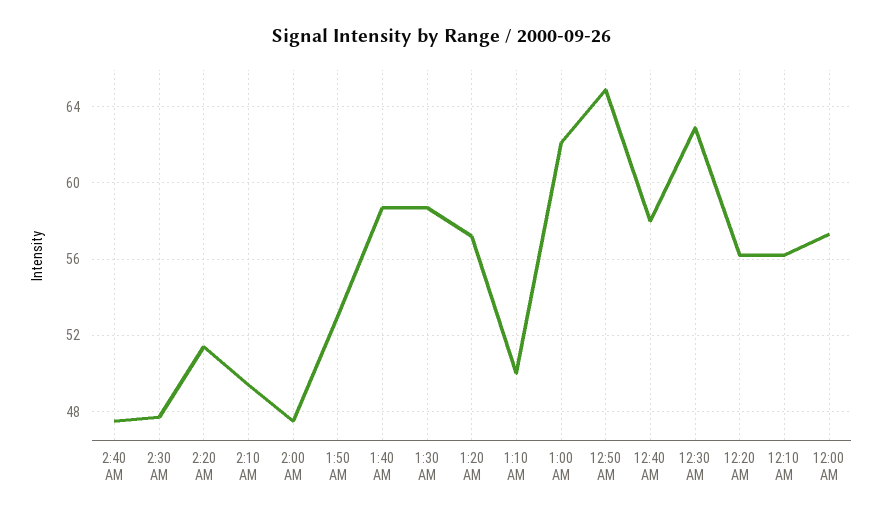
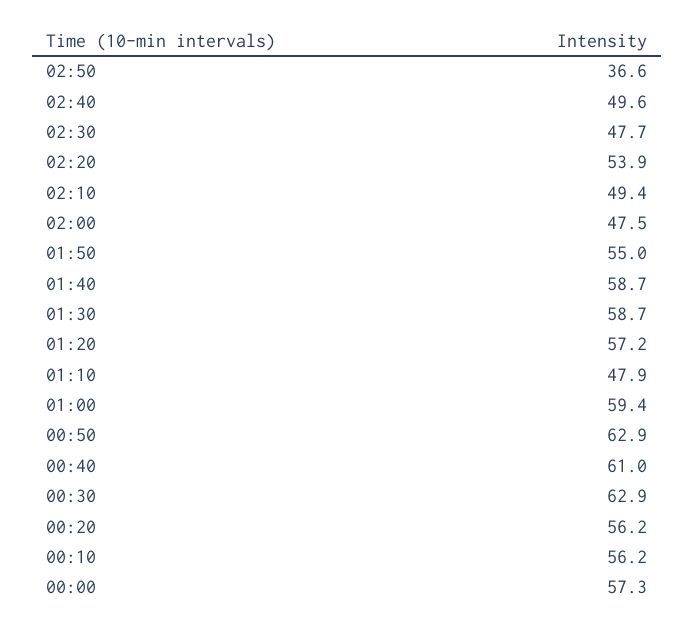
2:40 AM: 47.5 -> 49.6
2:20 AM: 51.5 -> 53.9
1:50 AM: 53 -> 55
1:10 AM: 50 -> 47.9
1:00 AM: 62 -> 59.4
12:50 AM: 65 -> 62.9
12:40 AM: 58 -> 61
02:50: none -> 36.6

